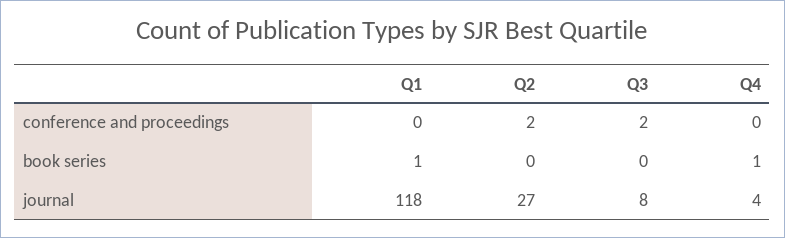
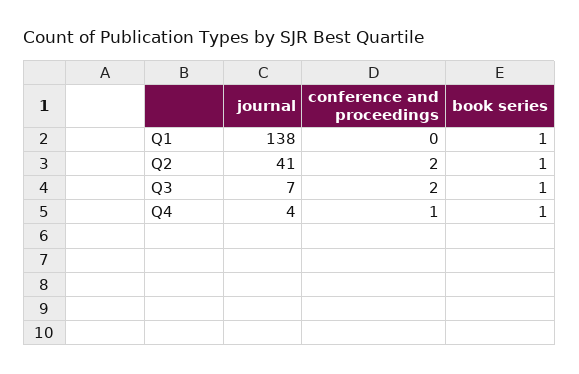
Q4, conference and proceedings: 0 -> 1
Q2, book series: 0 -> 1
Q3, book series: 0 -> 1
Q1, journal: 118 -> 138
Q2, journal: 27 -> 41
Q3, journal: 8 -> 7

